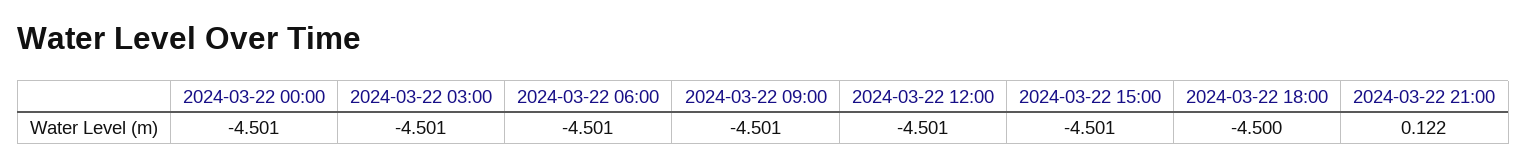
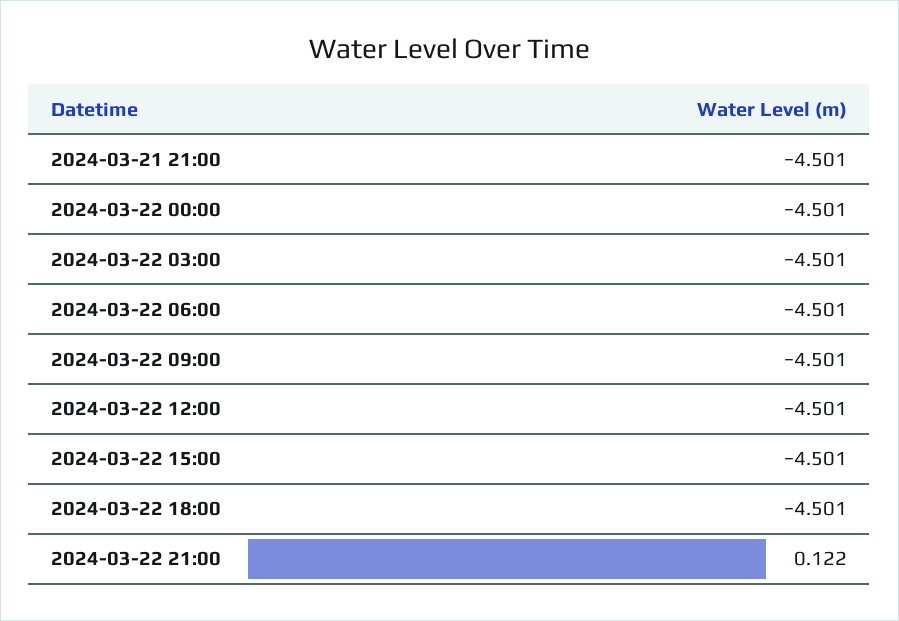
2024-03-22 18:00: -4.5 -> -4.501
2024-03-21 21:00: none -> -4.501

